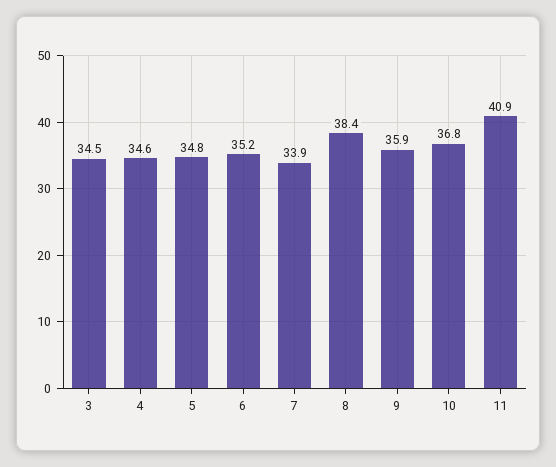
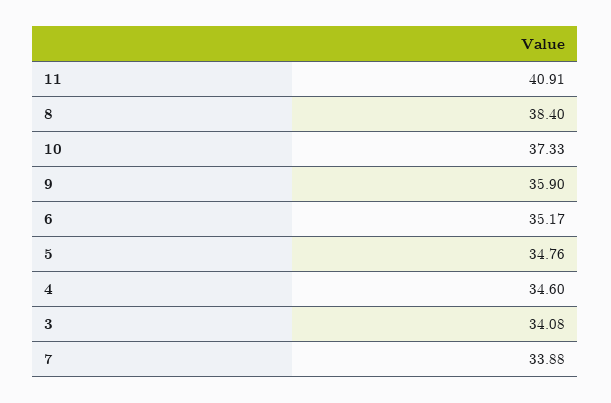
3: 34.5 -> 34.08
10: 36.8 -> 37.33

